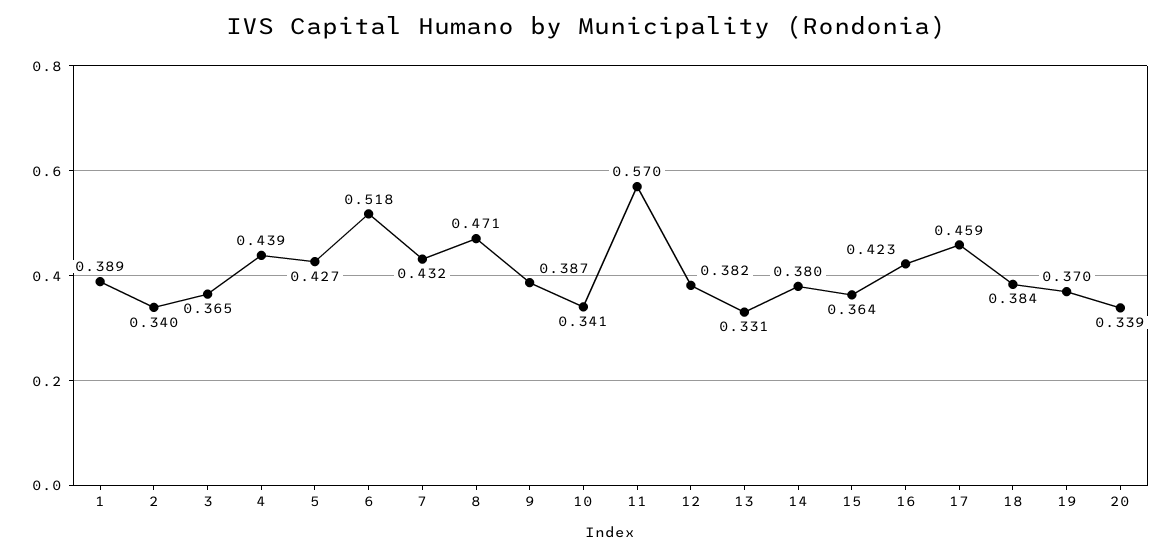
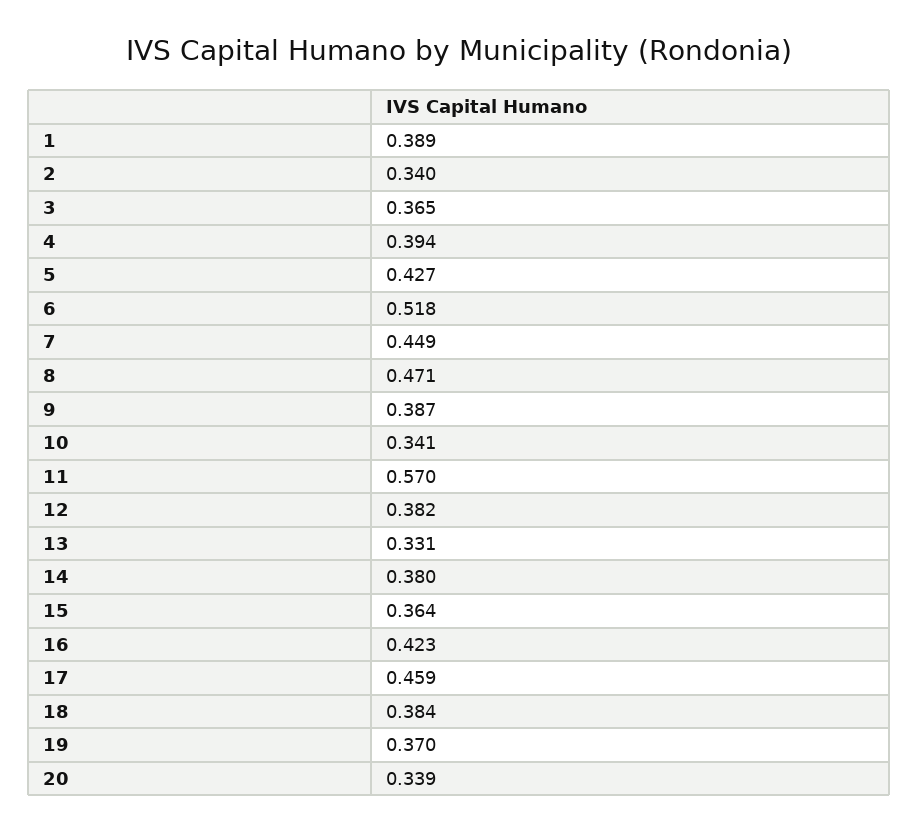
4: 0.439 -> 0.394
7: 0.432 -> 0.449

